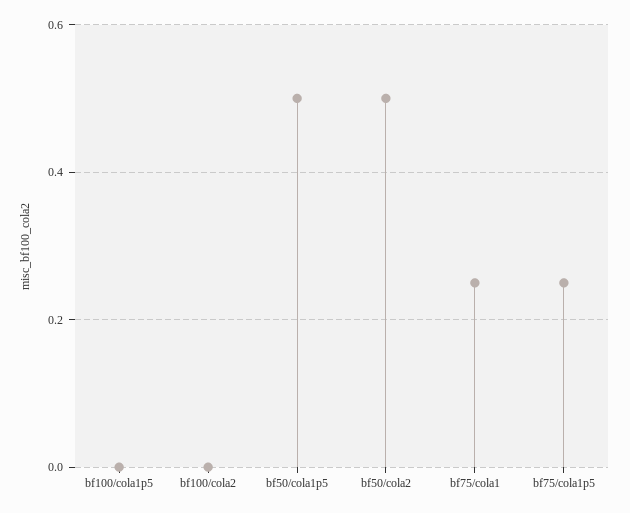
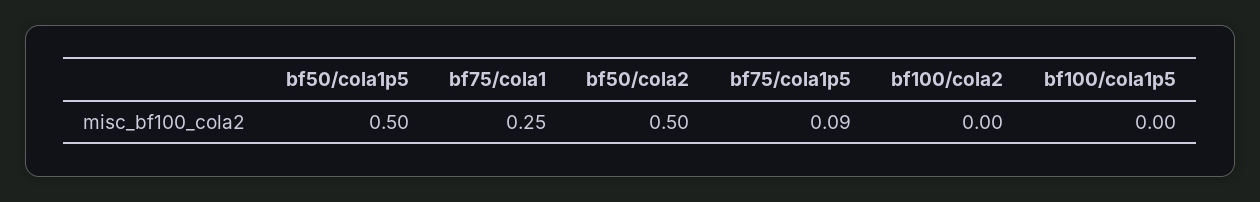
bf75/cola1p5: 0.25 -> 0.09

